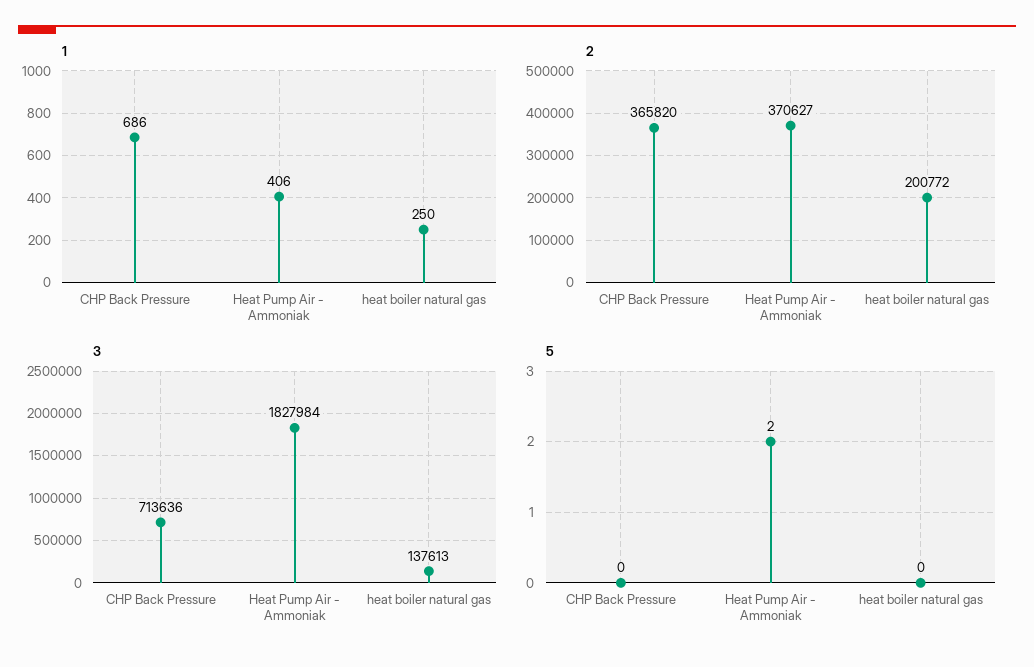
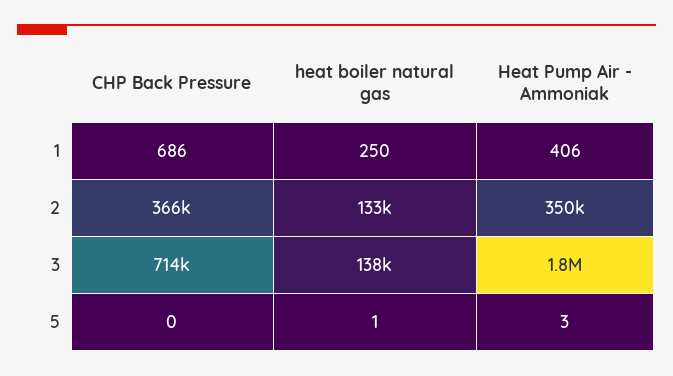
2, Heat Pump Air - Ammoniak: 370627 -> 350000
2, heat boiler natural gas: 200772 -> 133000
5, Heat Pump Air - Ammoniak: 2 -> 3
5, heat boiler natural gas: 0 -> 1

